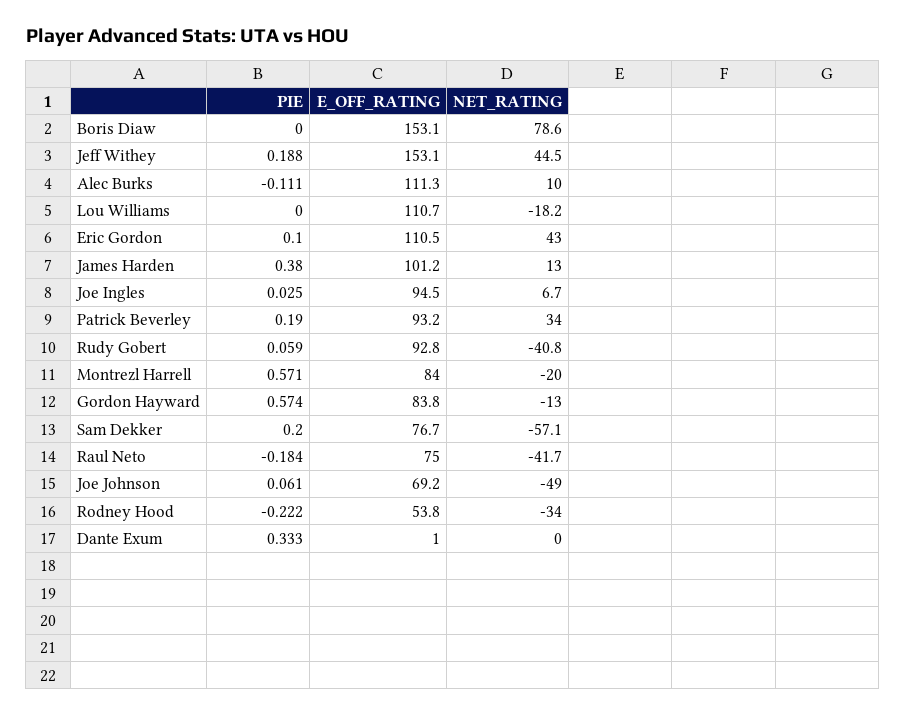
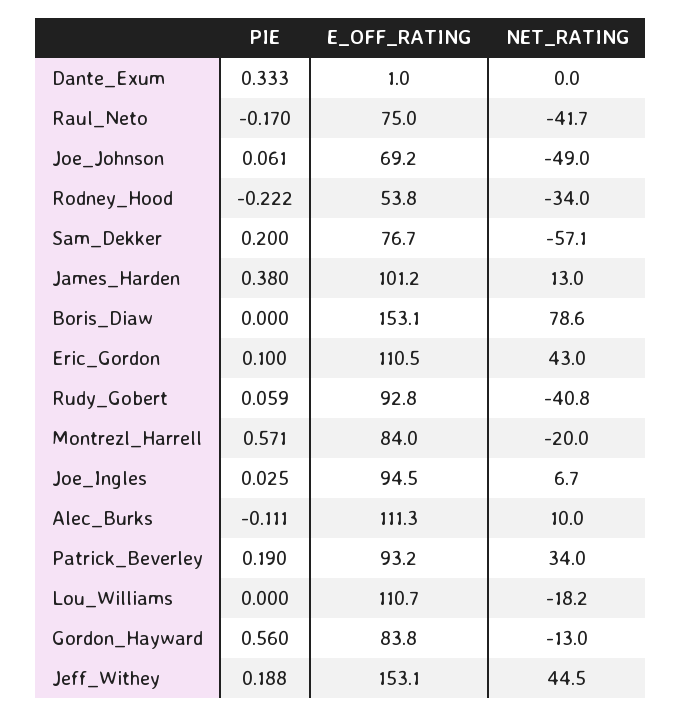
PIE, Gordon Hayward: 0.574 -> 0.56
PIE, Raul Neto: -0.184 -> -0.17

